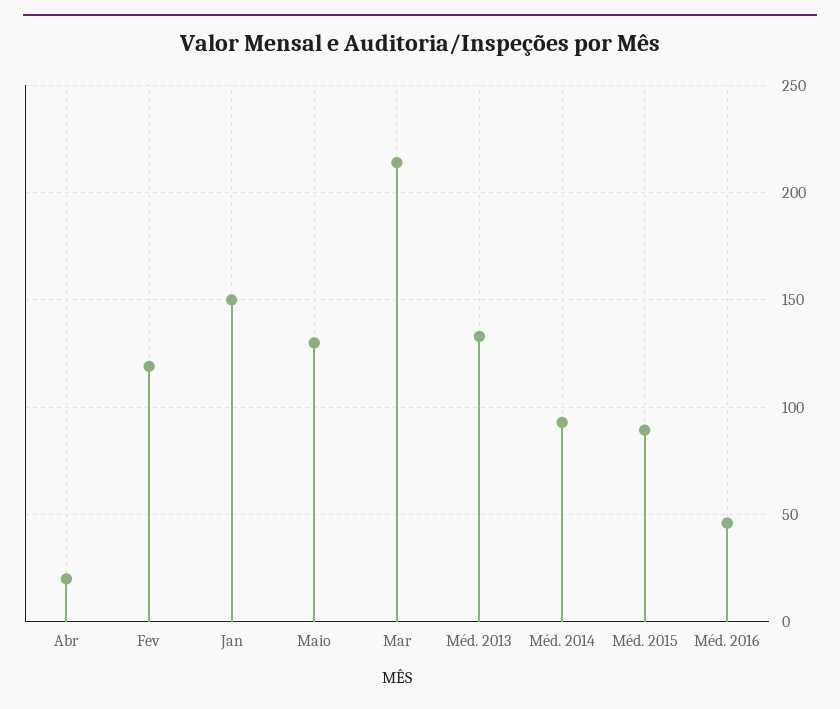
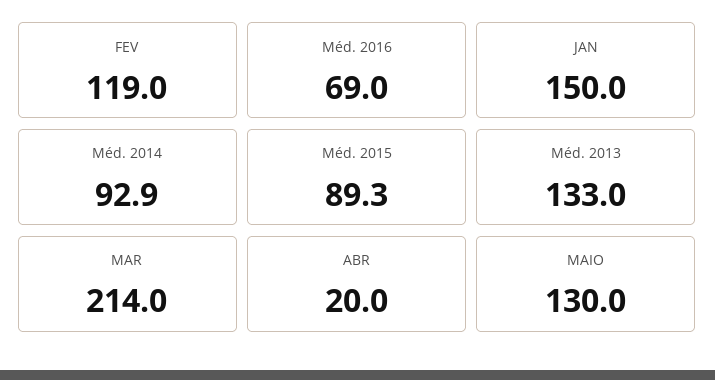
Méd. 2016: 45 -> 69

